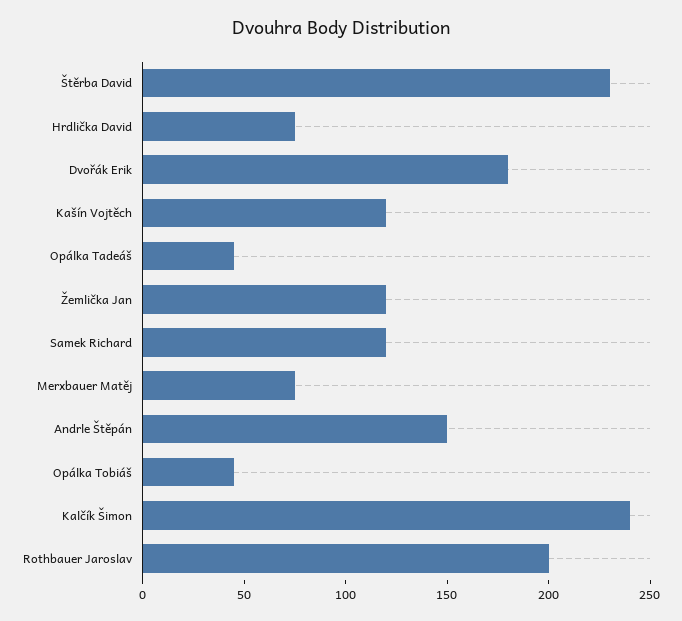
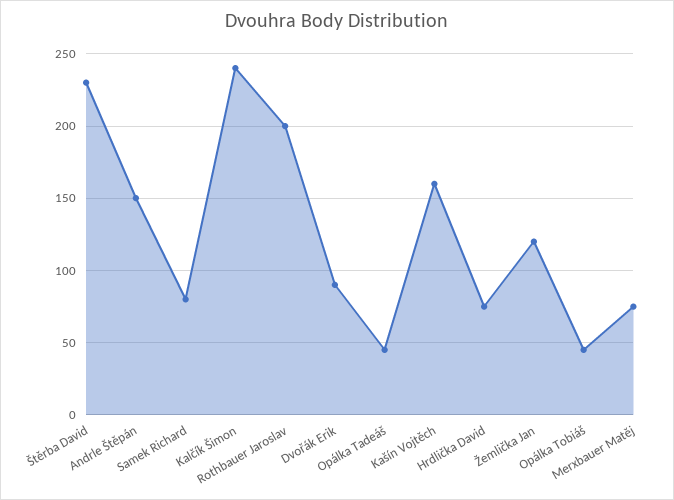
Dvořák Erik: 180 -> 90
Kašín Vojtěch: 120 -> 160
Samek Richard: 120 -> 80

